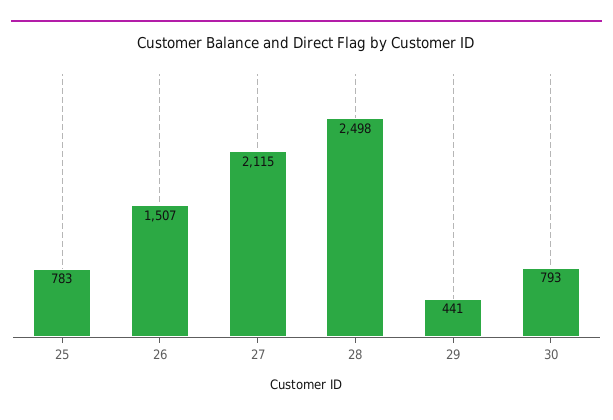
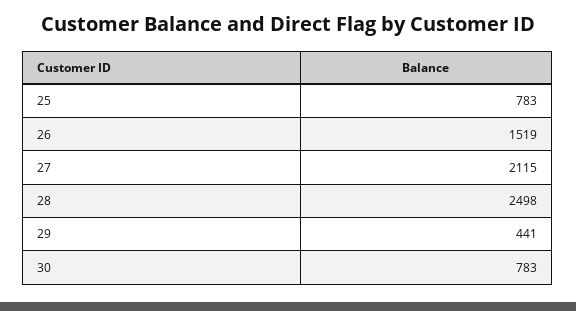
26: 1507 -> 1519
30: 793 -> 783

